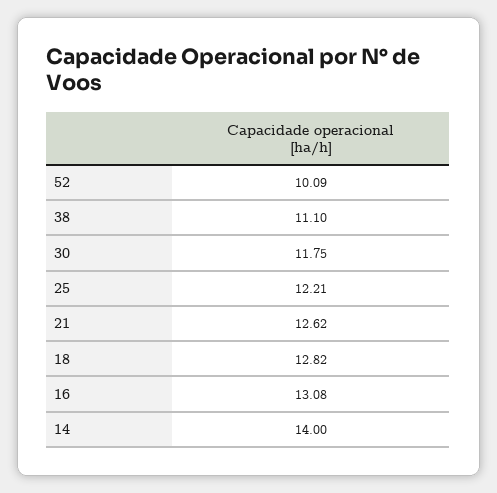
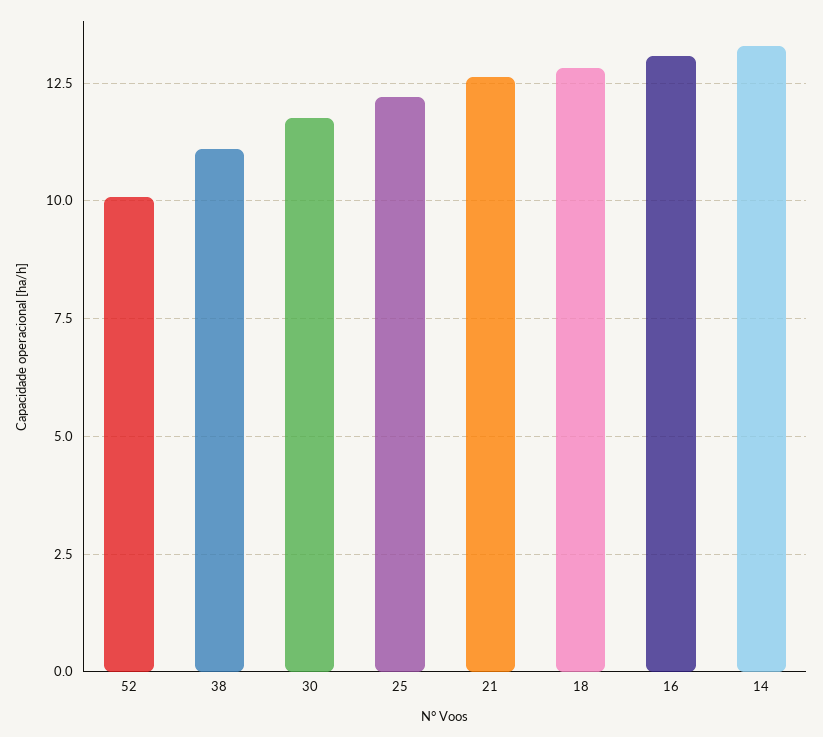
14: 14 -> 13.25

